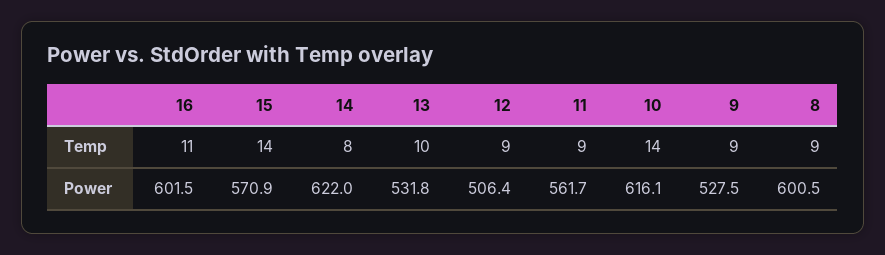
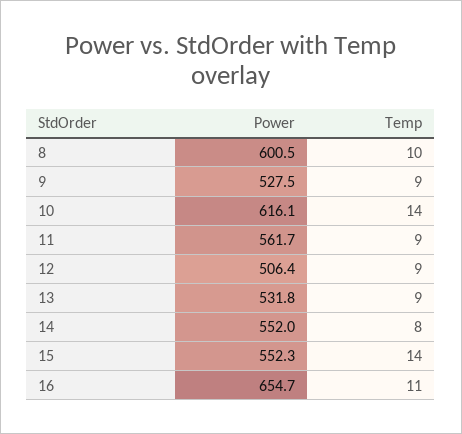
13, Temp: 10 -> 9
8, Temp: 9 -> 10
16, Power: 601.5 -> 654.7
15, Power: 570.9 -> 552.3
14, Power: 622 -> 552

